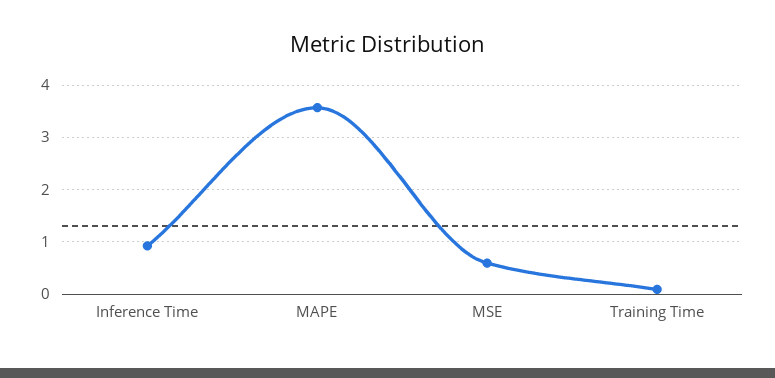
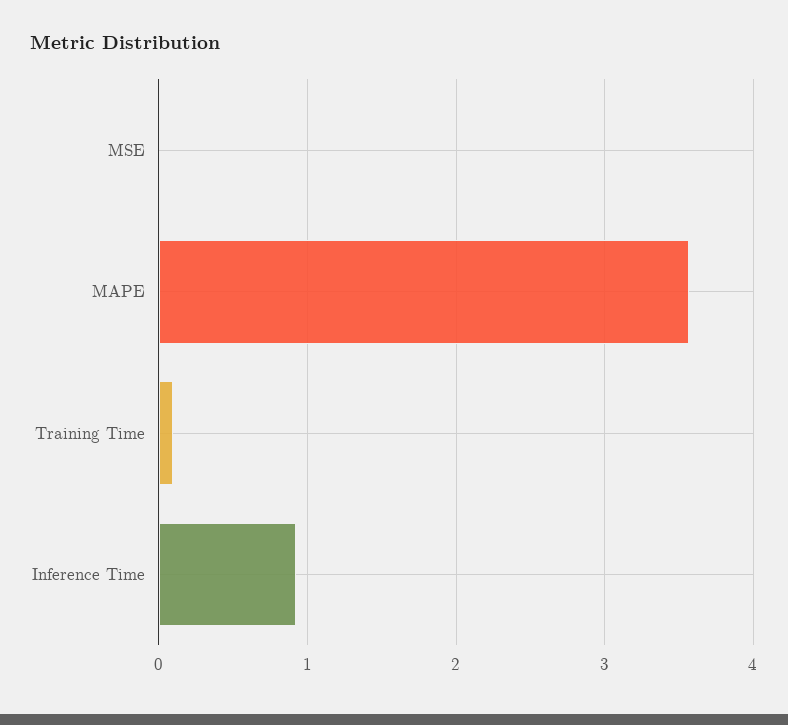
MSE: 0.6 -> 0

